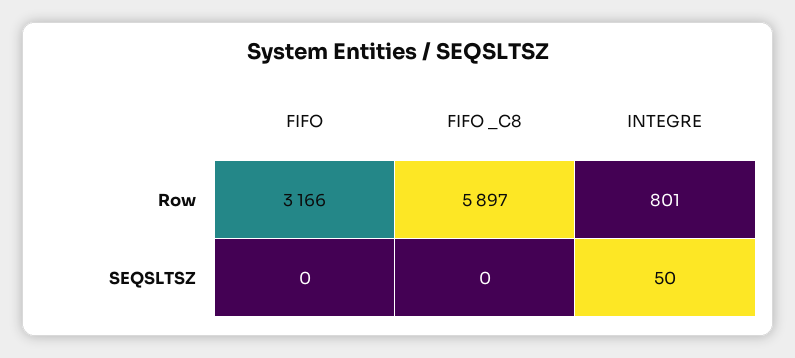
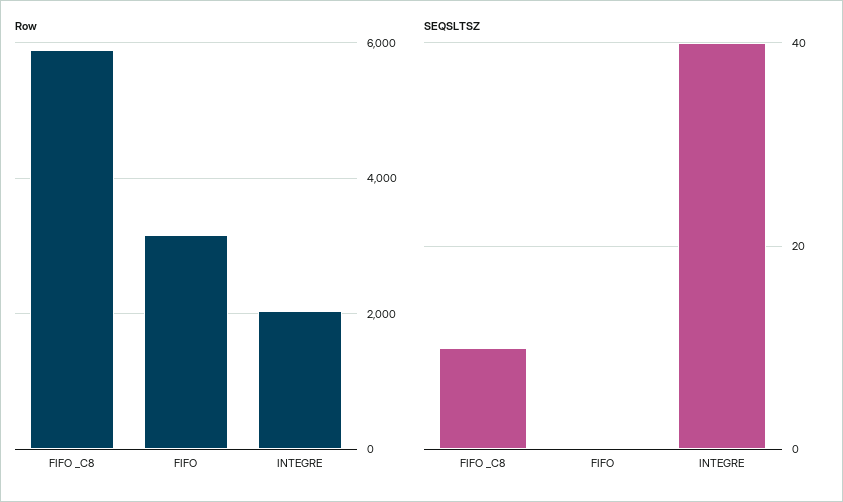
Row, INTEGRE: 801 -> 2000
SEQSLTSZ, FIFO _C8: 0 -> 10
SEQSLTSZ, INTEGRE: 50 -> 40

